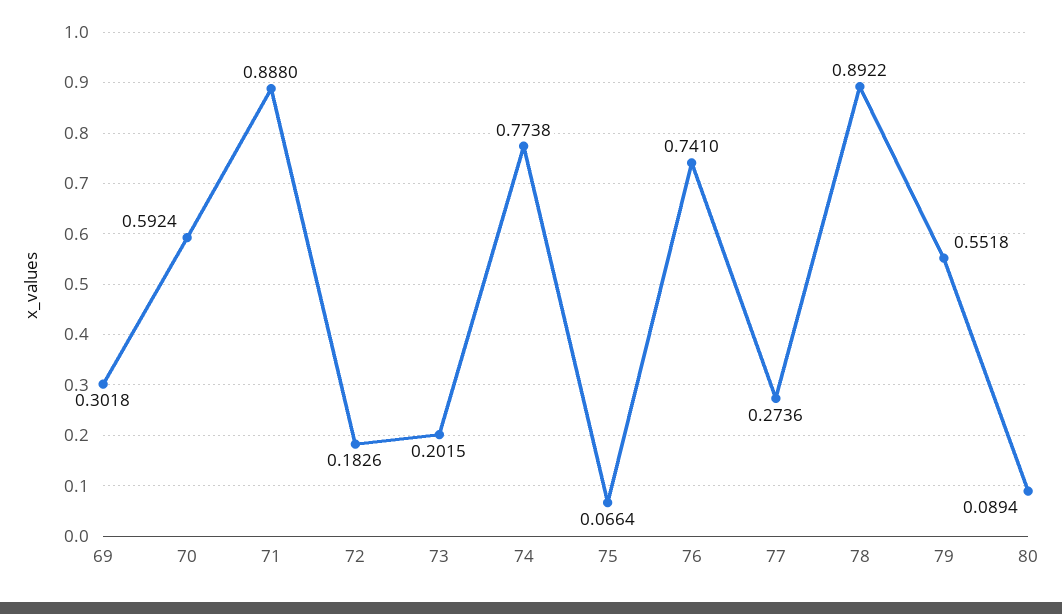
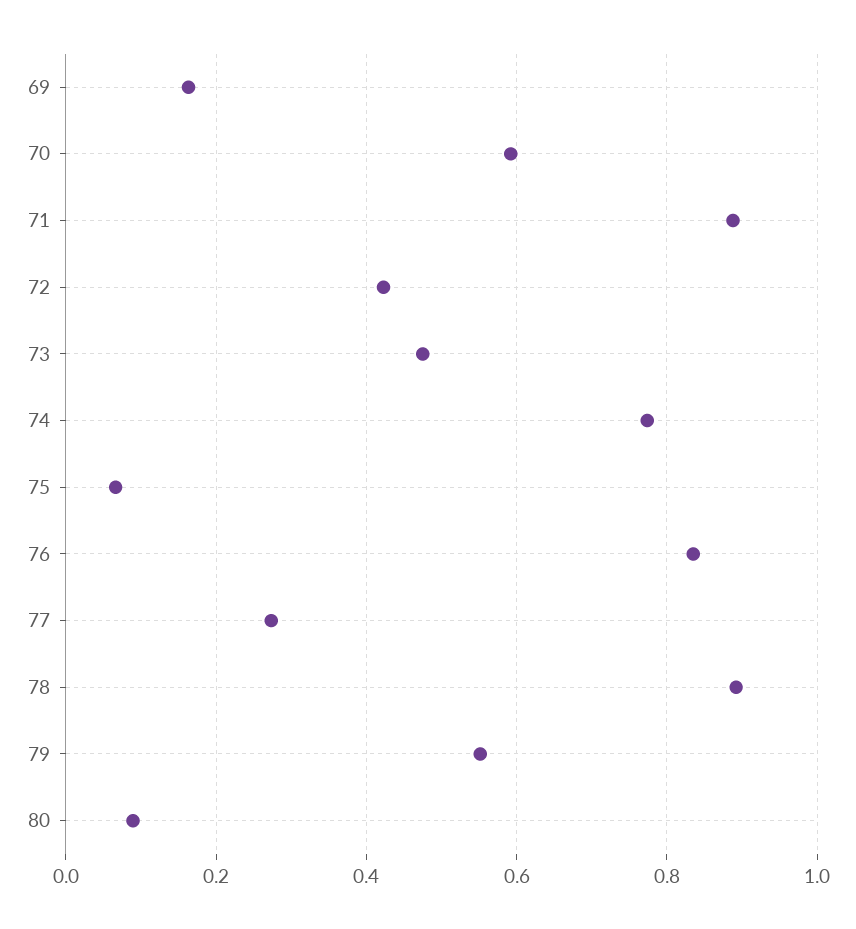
69: 0.3018 -> 0.16
72: 0.1826 -> 0.42
73: 0.2015 -> 0.48
76: 0.741 -> 0.84

